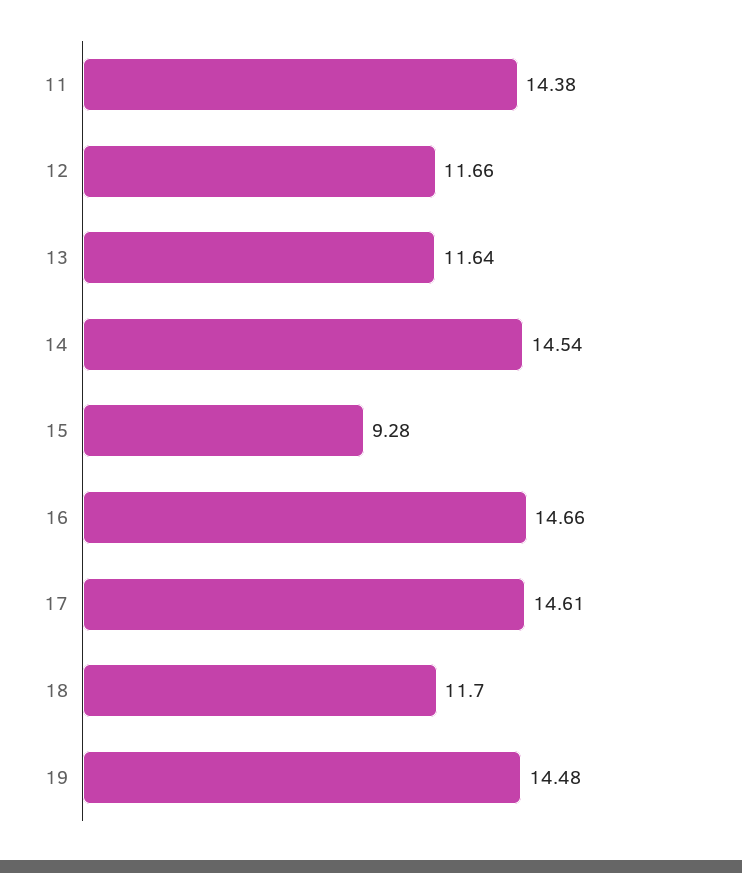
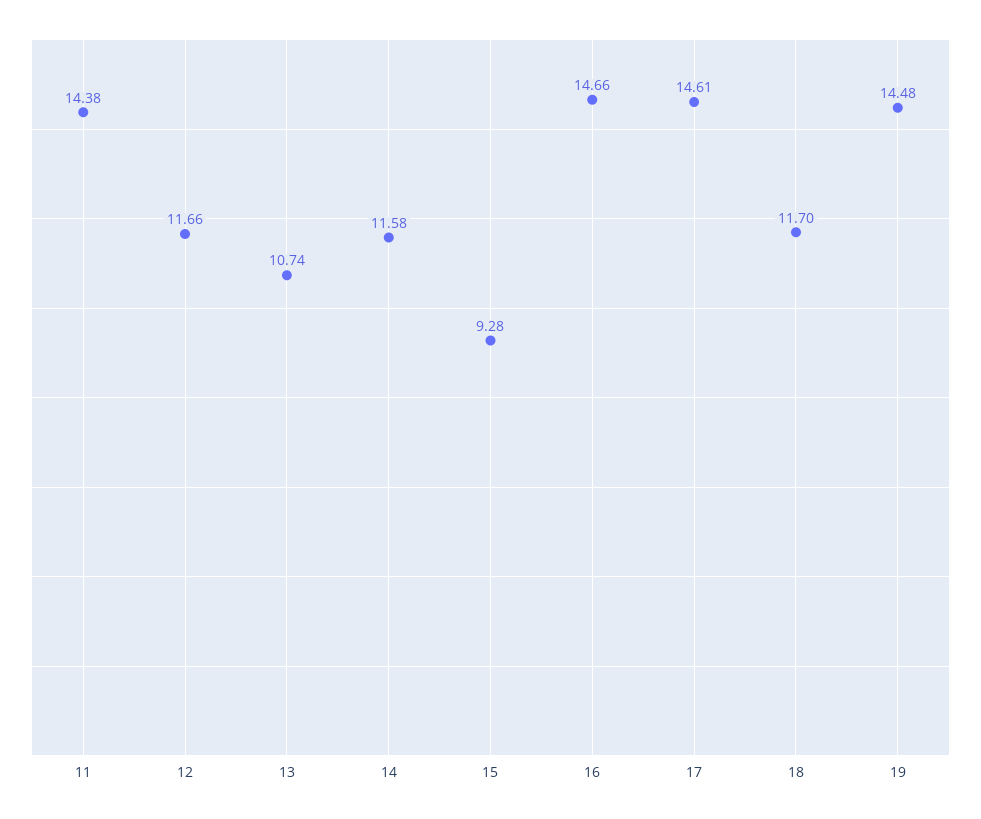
13: 11.64 -> 10.74
14: 14.54 -> 11.58

